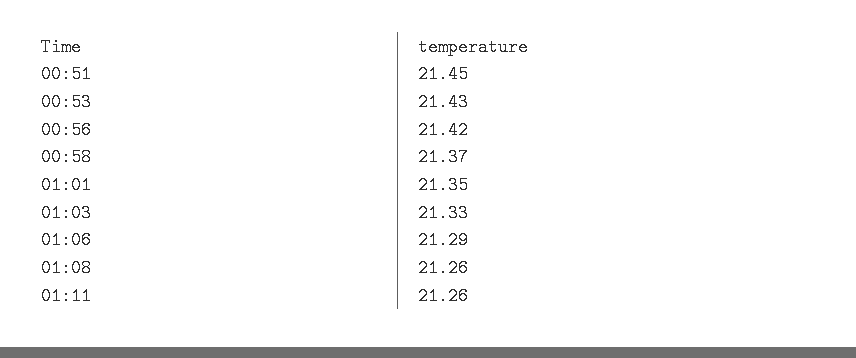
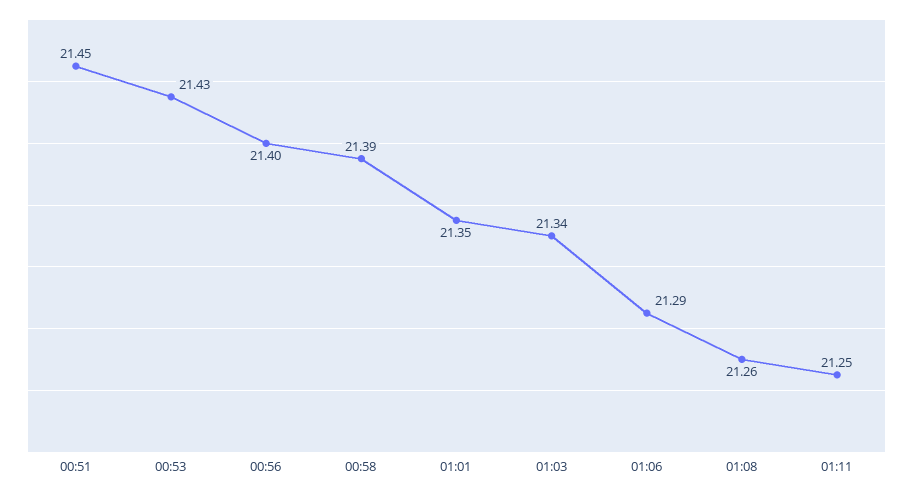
00:56: 21.42 -> 21.4
00:58: 21.37 -> 21.39
01:03: 21.33 -> 21.34
01:11: 21.26 -> 21.25

